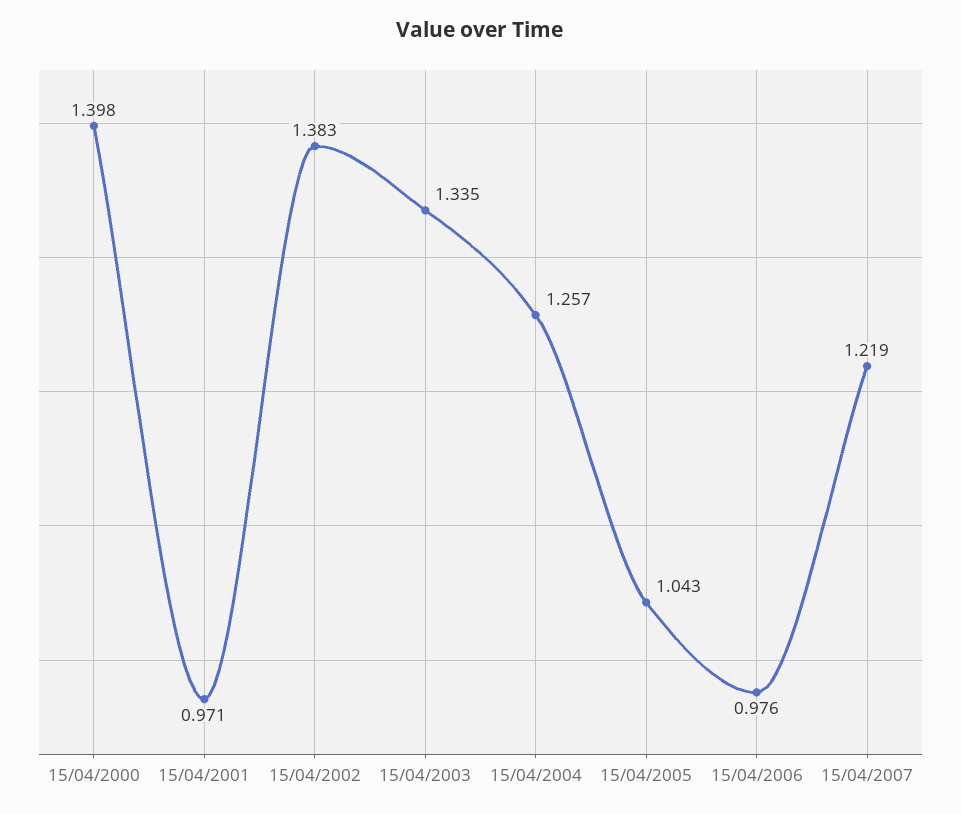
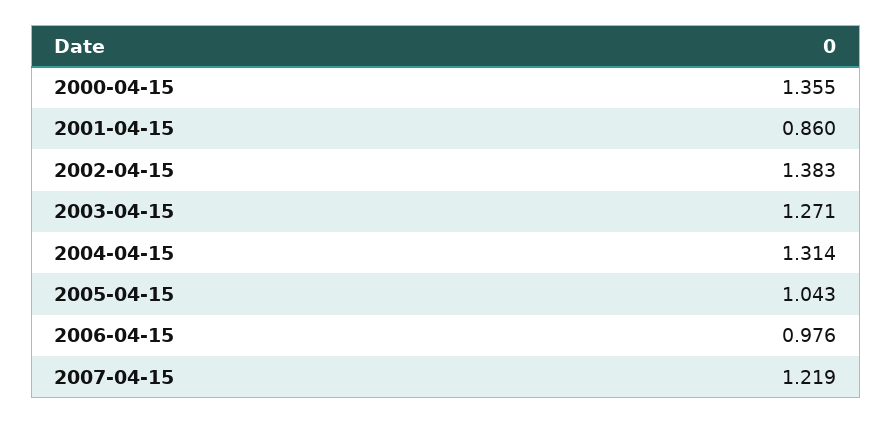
15/04/2000: 1.398 -> 1.355
15/04/2001: 0.971 -> 0.86
15/04/2003: 1.335 -> 1.271
15/04/2004: 1.257 -> 1.314

